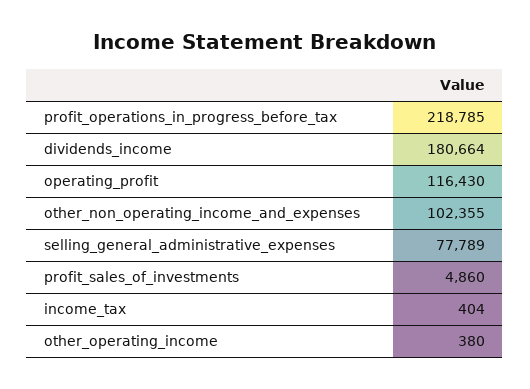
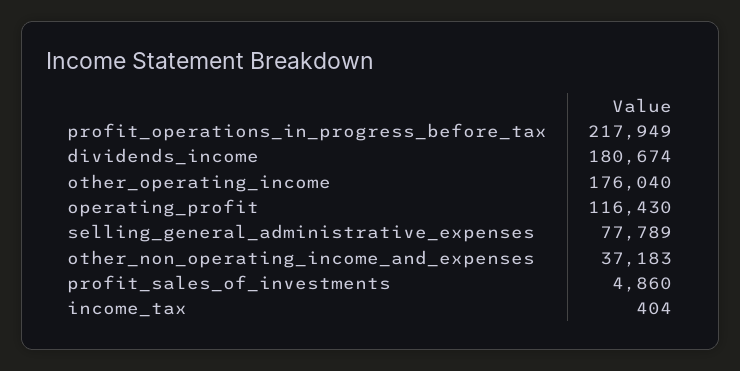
profit_operations_in_progress_before_tax: 218785 -> 217949
dividends_income: 180664 -> 180674
other_non_operating_income_and_expenses: 102355 -> 37183
other_operating_income: 380 -> 176040

